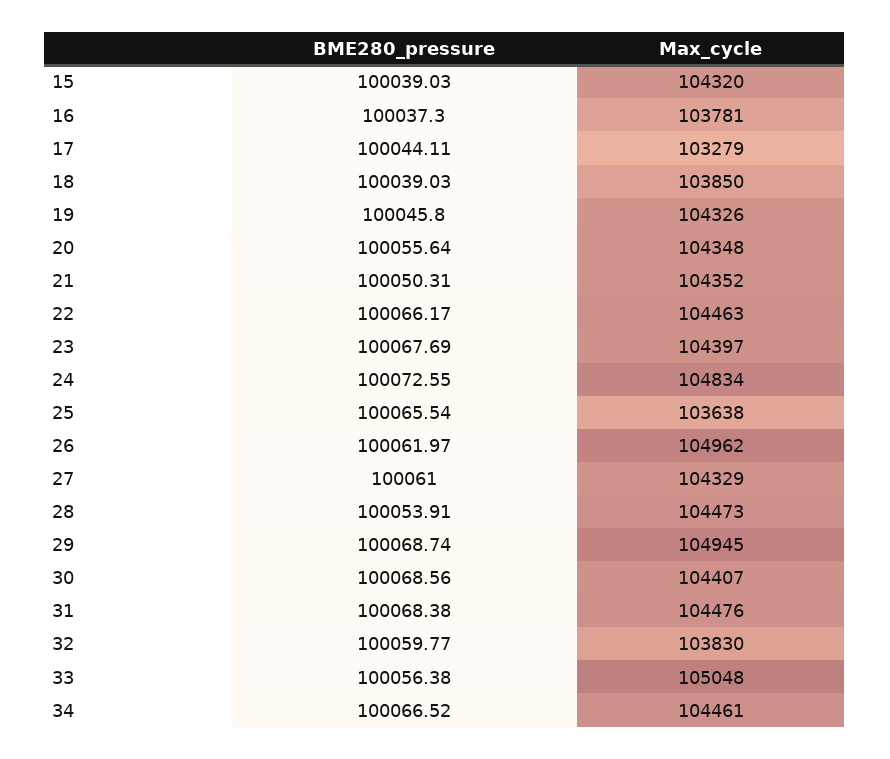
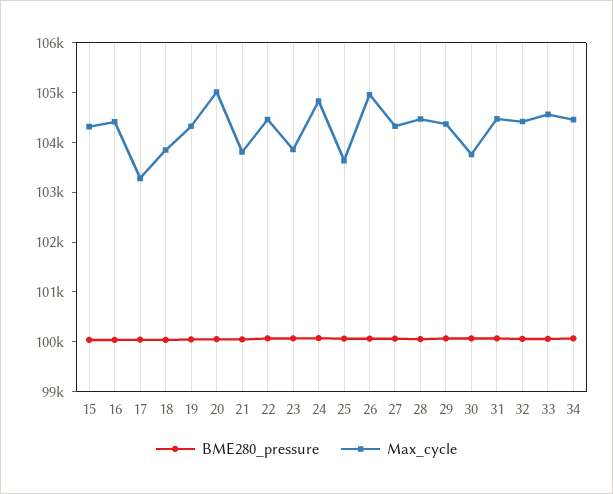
Max_cycle, 16: 103781 -> 104400
Max_cycle, 20: 104348 -> 105000
Max_cycle, 21: 104352 -> 103800
Max_cycle, 23: 104397 -> 103800
Max_cycle, 29: 104945 -> 104400
Max_cycle, 30: 104407 -> 103800
Max_cycle, 32: 103830 -> 104400
Max_cycle, 33: 105048 -> 104600

